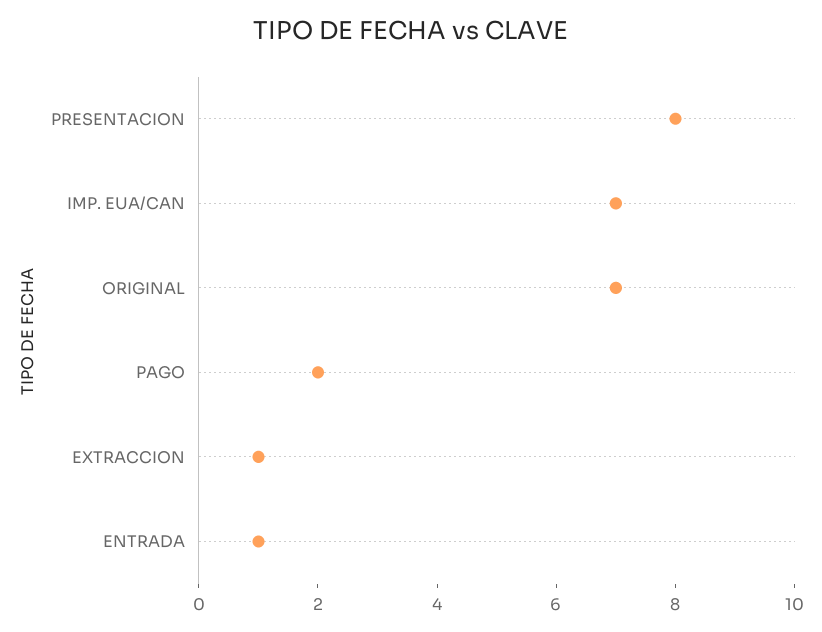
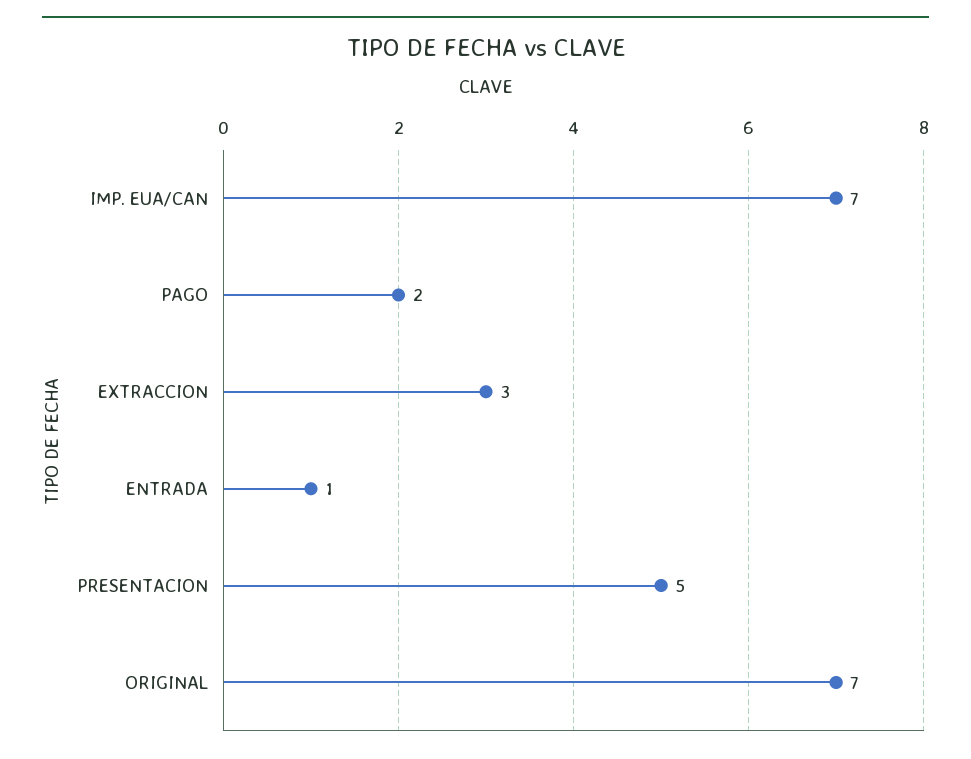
PRESENTACION: 8 -> 5
EXTRACCION: 1 -> 3

